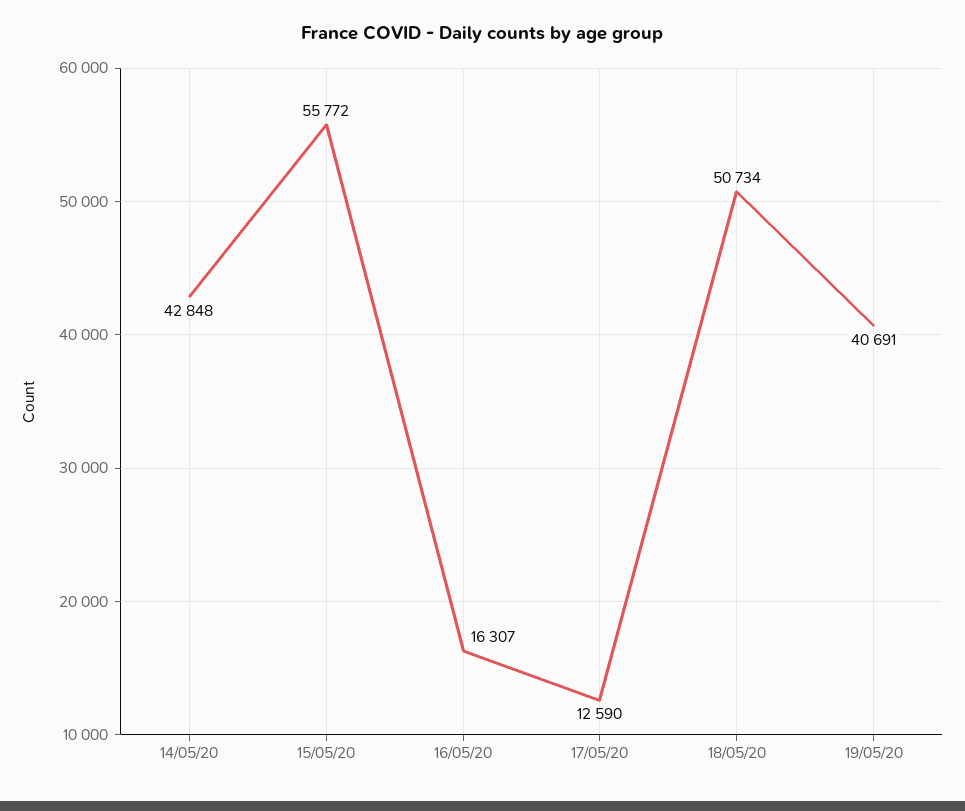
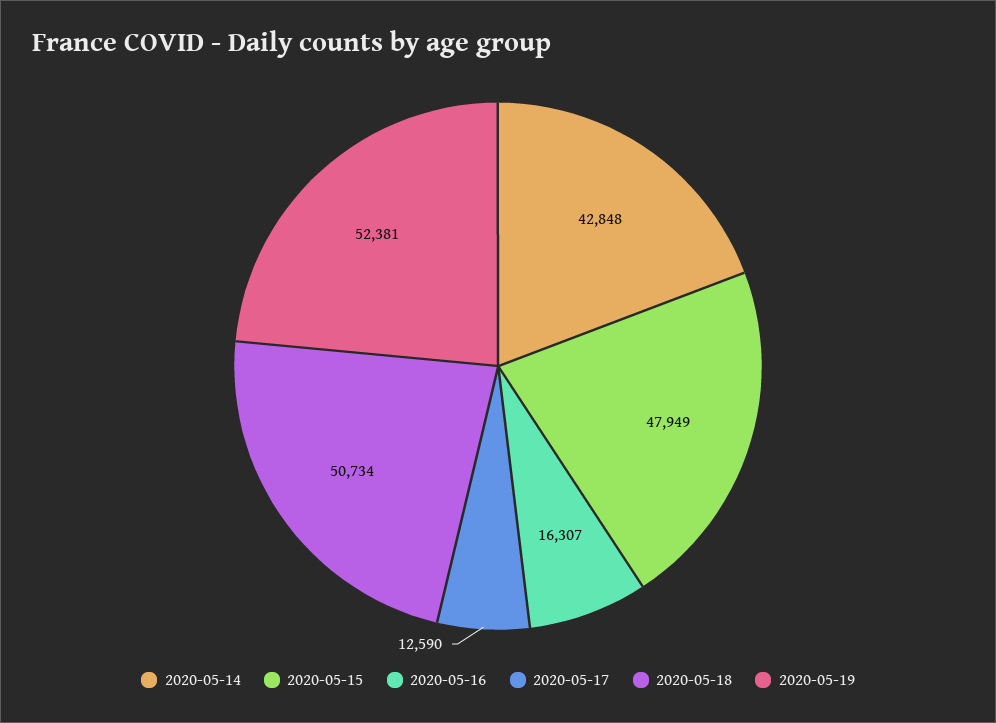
15/05/20: 55772 -> 47949
19/05/20: 40691 -> 52381

